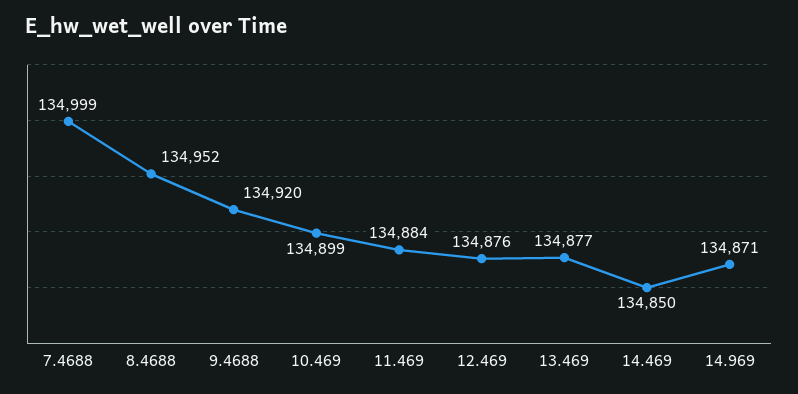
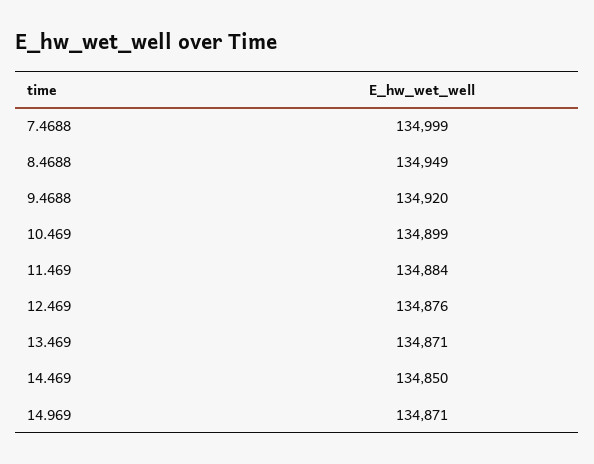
8.4688: 134952 -> 134949
13.469: 134877 -> 134871

